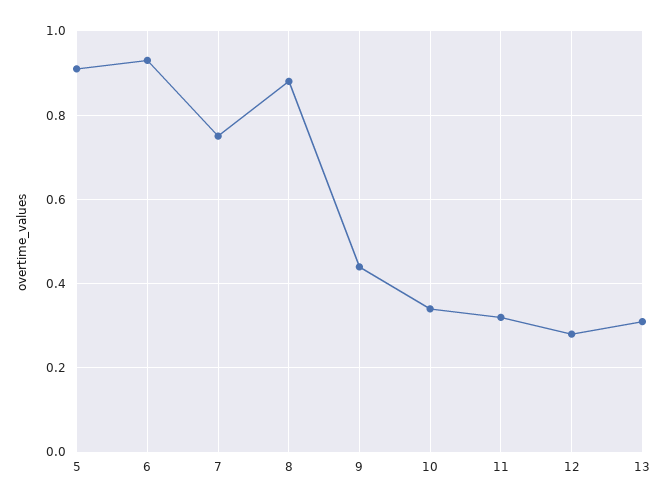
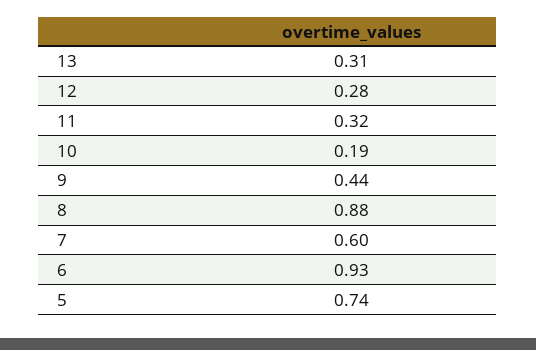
5: 0.9 -> 0.74
7: 0.75 -> 0.6
10: 0.35 -> 0.19

